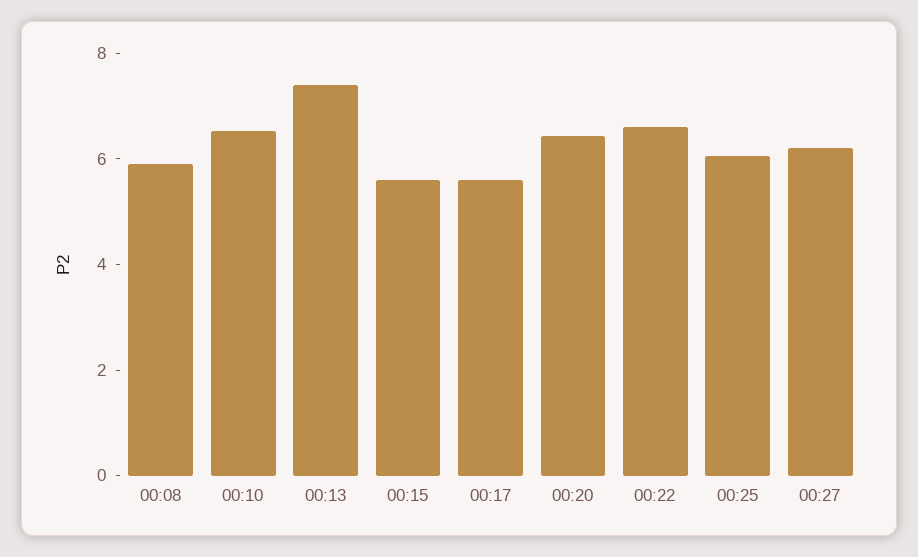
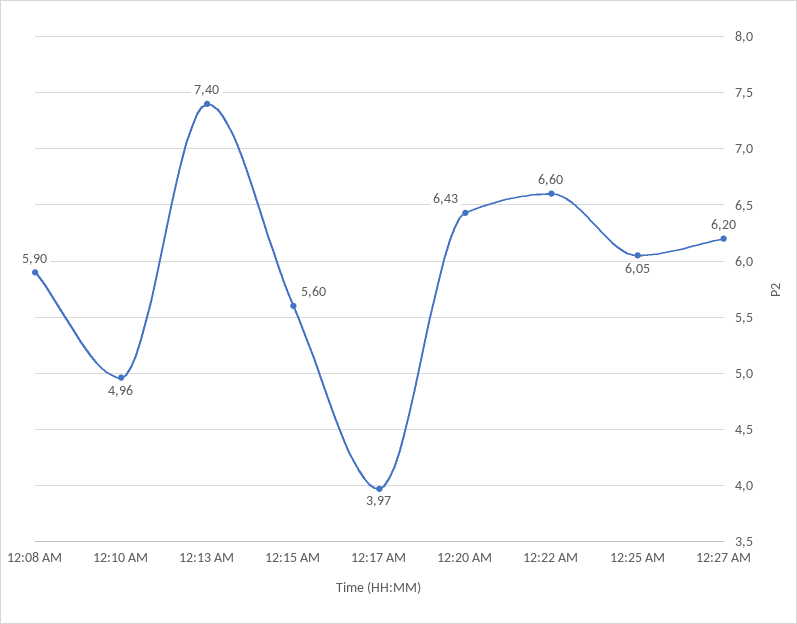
00:10: 6.5 -> 4.96
00:17: 5.5 -> 3.97

